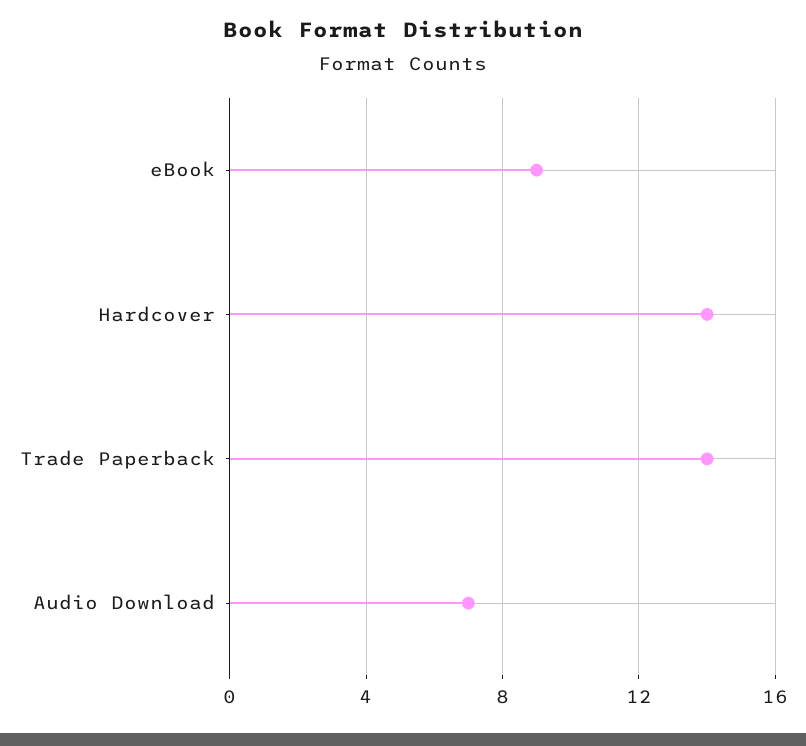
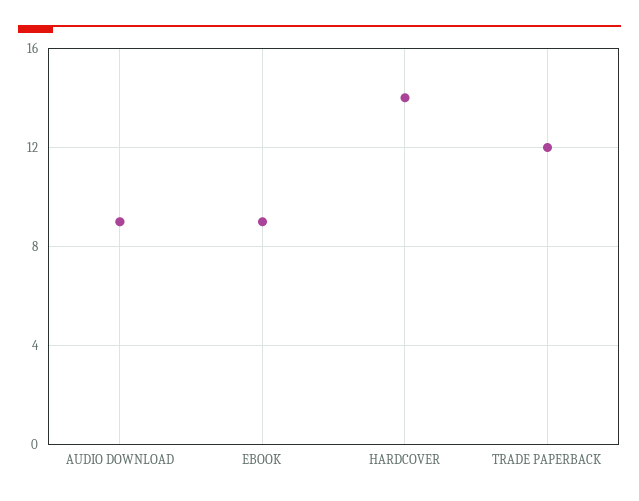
Trade Paperback: 14 -> 12
Audio Download: 7 -> 9

